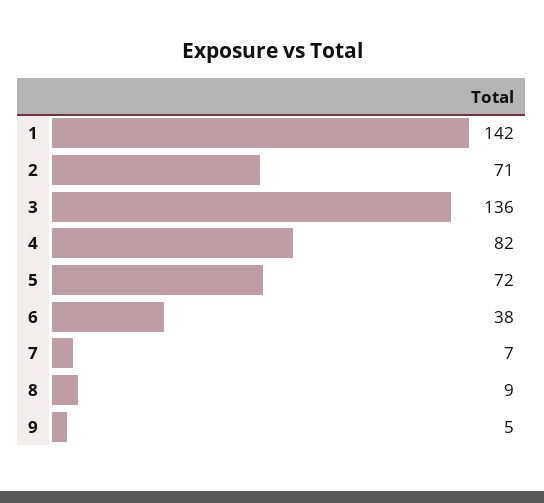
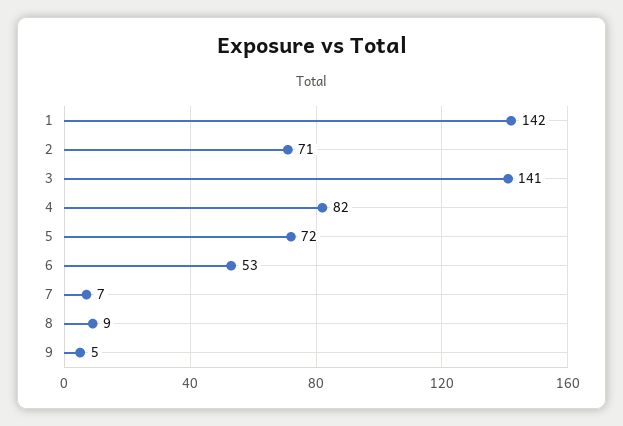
3: 136 -> 141
6: 38 -> 53

